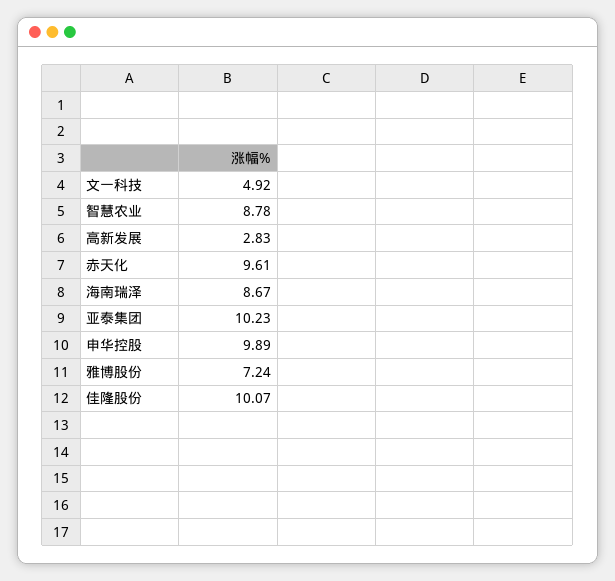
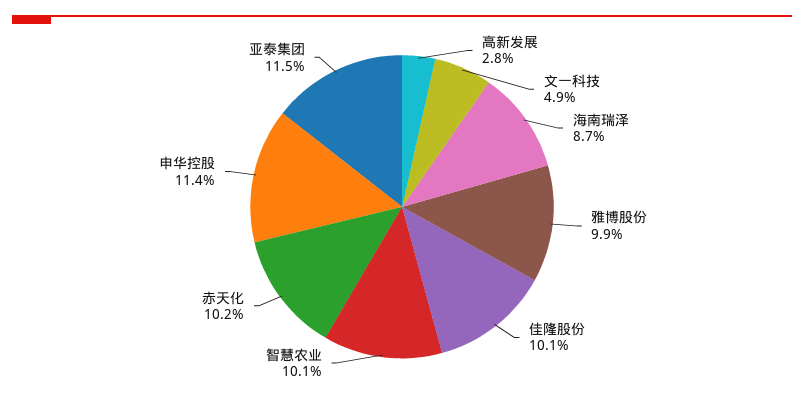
智慧农业: 8.78 -> 10.1
赤天化: 9.61 -> 10.2
亚泰集团: 10.23 -> 11.5
申华控股: 9.89 -> 11.4
雅博股份: 7.24 -> 9.9

